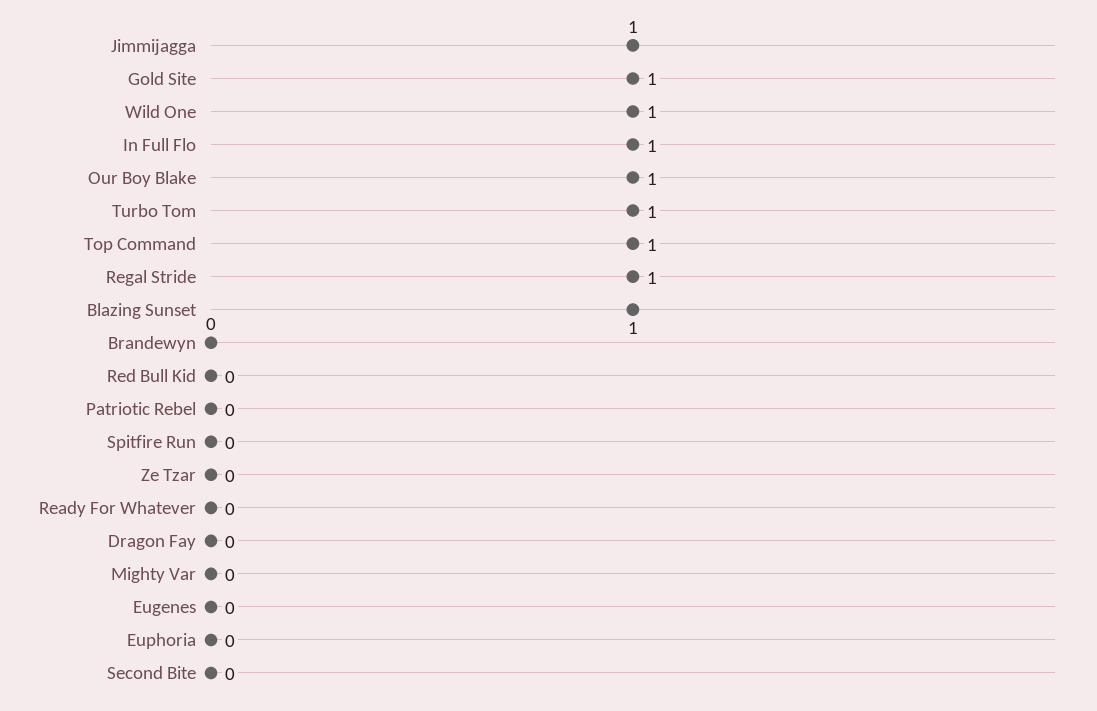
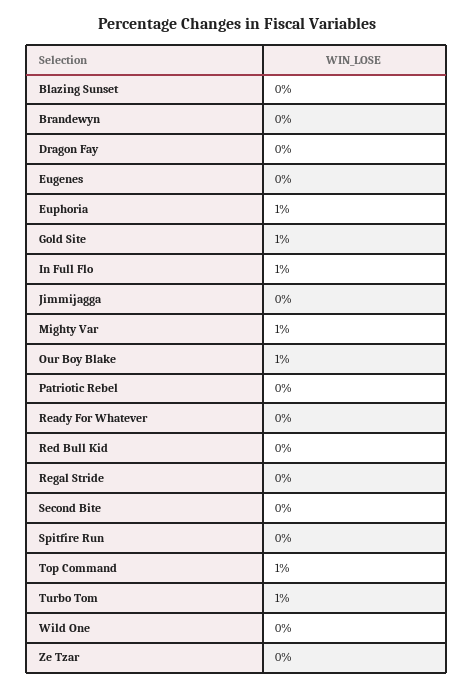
Jimmijagga: 1 -> 0
Wild One: 1 -> 0
Regal Stride: 1 -> 0
Blazing Sunset: 1 -> 0
Mighty Var: 0 -> 1
Euphoria: 0 -> 1

